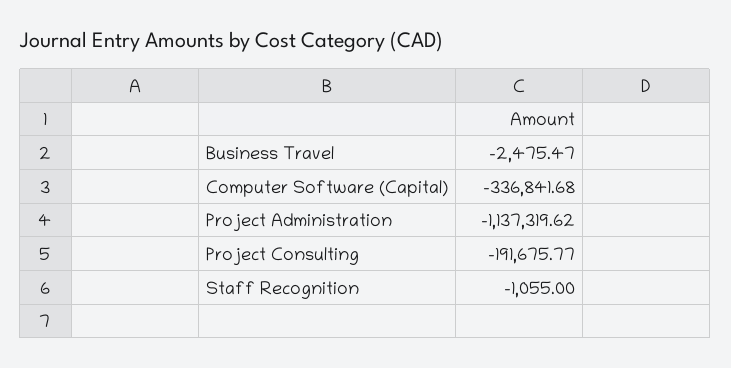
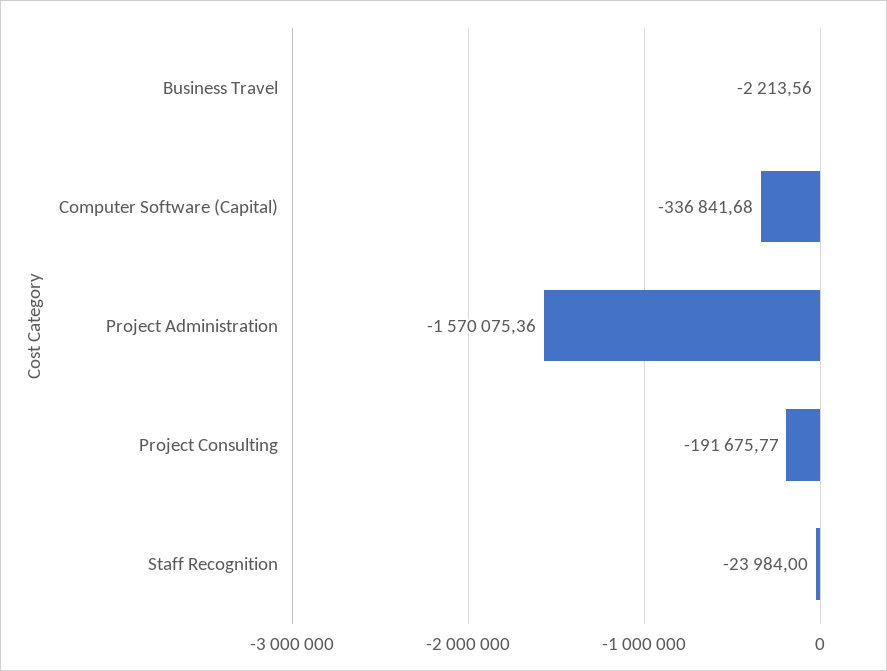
Business Travel: -2475.47 -> -2213.56
Project Administration: -1137319.62 -> -1570075.36
Staff Recognition: -1055 -> -23984

